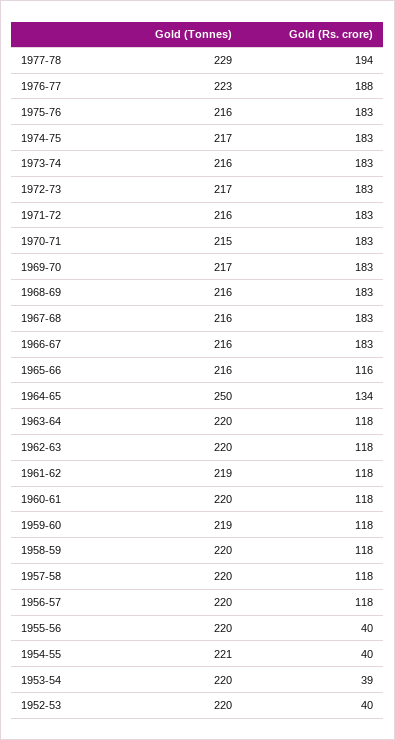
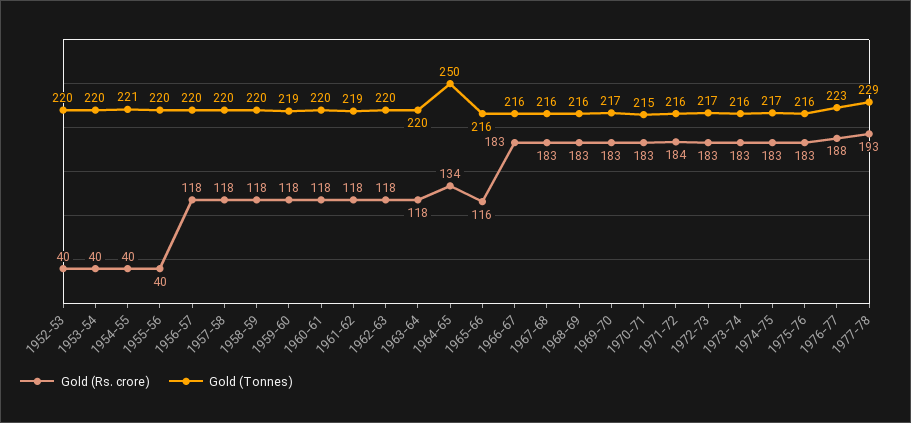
Gold (Rs. crore), 1977-78: 194 -> 193
Gold (Rs. crore), 1971-72: 183 -> 184
Gold (Rs. crore), 1953-54: 39 -> 40

